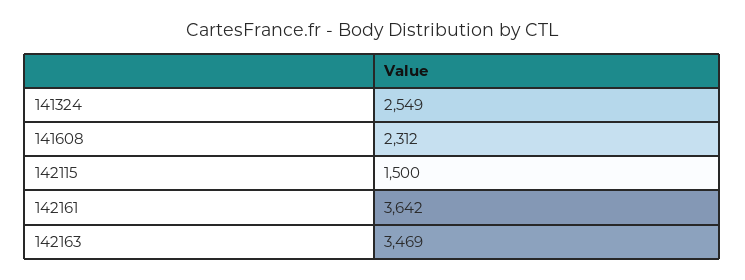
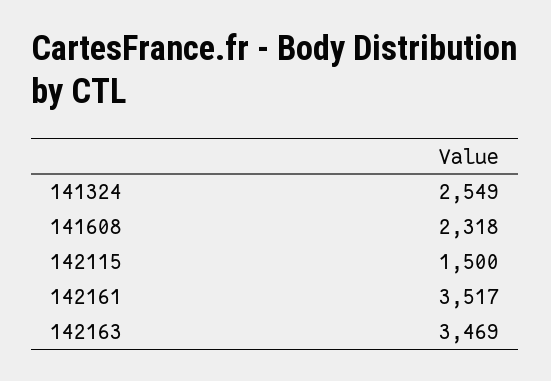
141608: 2312 -> 2318
142161: 3642 -> 3517

